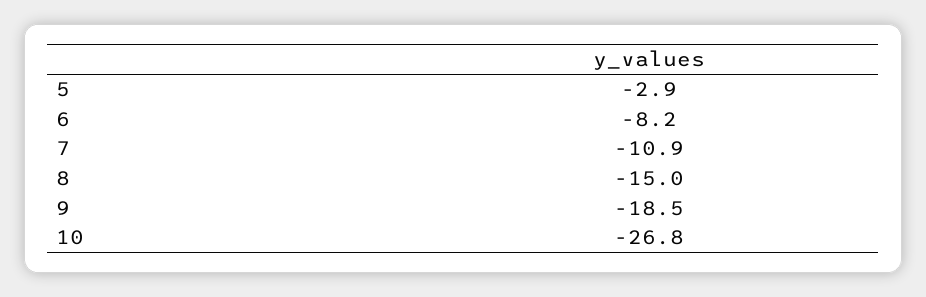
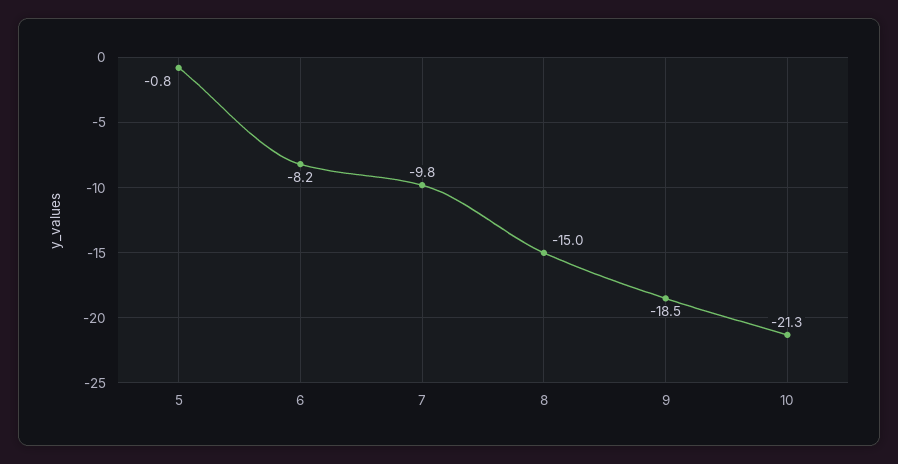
5: -2.9 -> -0.8
7: -10.9 -> -9.8
10: -26.8 -> -21.3

